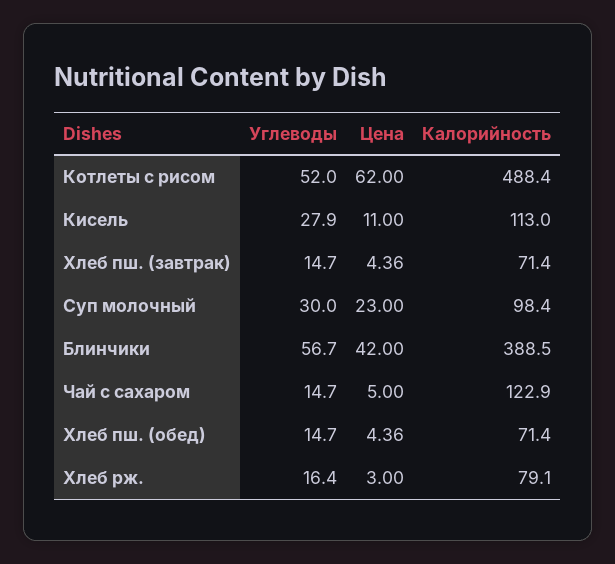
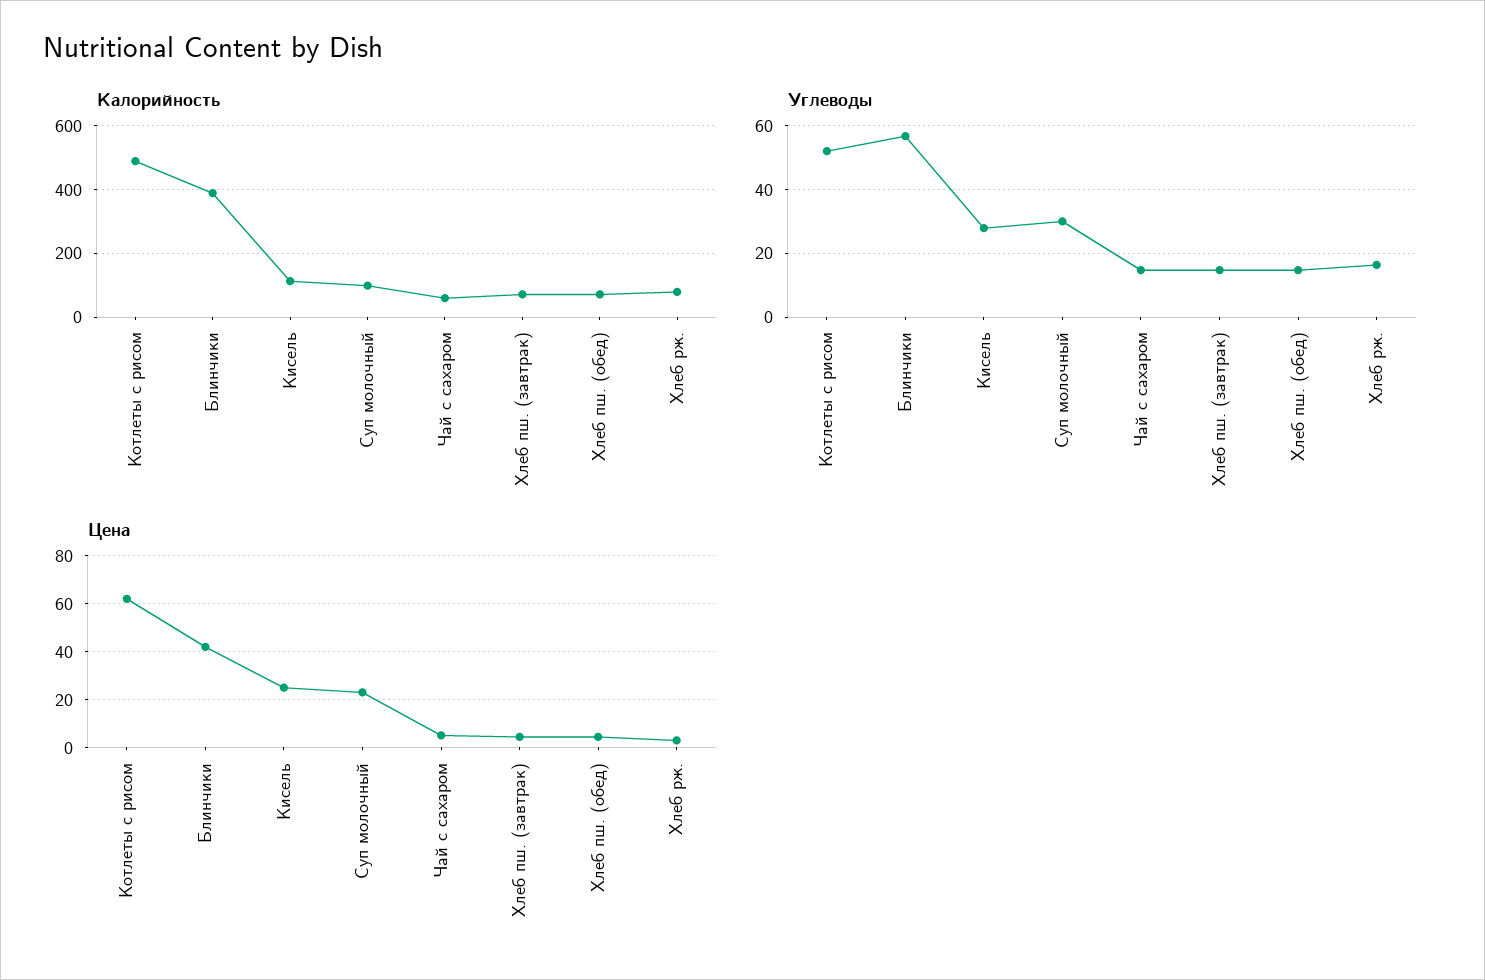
Цена, Кисель: 11 -> 25
Калорийность, Чай с сахаром: 122.9 -> 60

